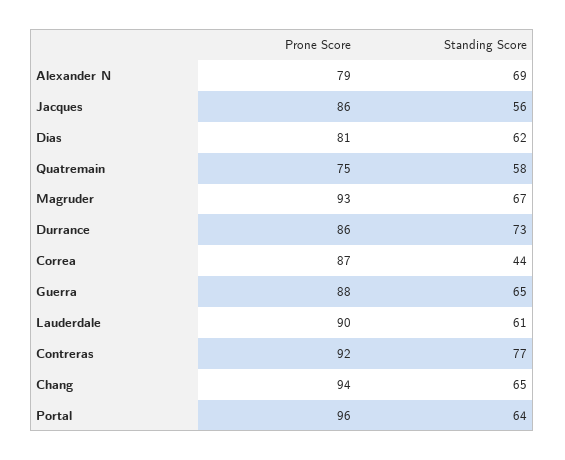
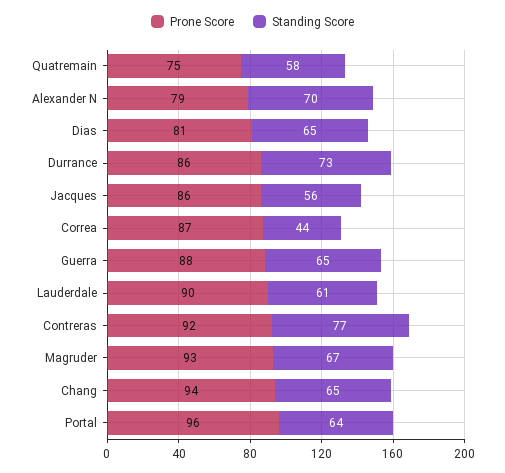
Standing Score, Alexander N: 69 -> 70
Standing Score, Dias: 62 -> 65

